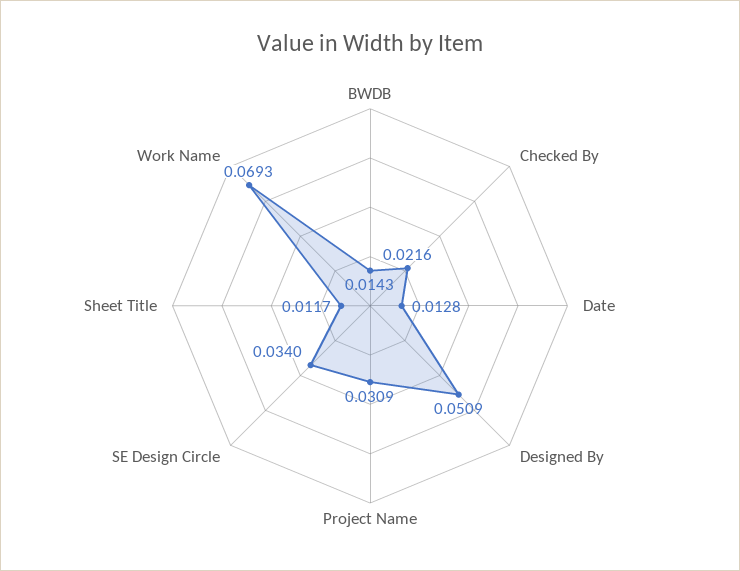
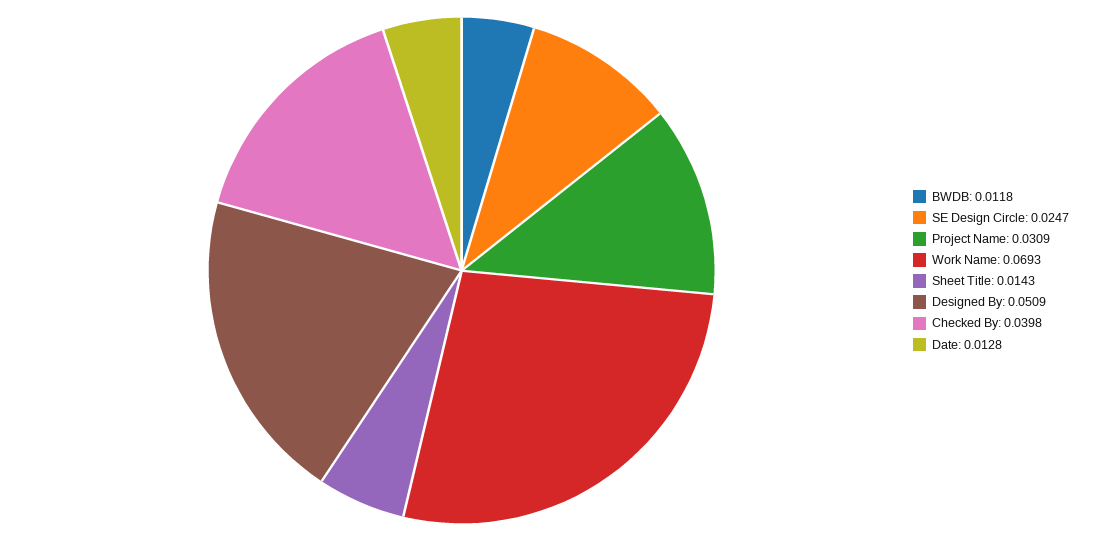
BWDB: 0.0143 -> 0.0118
Checked By: 0.0216 -> 0.0398
SE Design Circle: 0.034 -> 0.0247
Sheet Title: 0.0117 -> 0.0143

